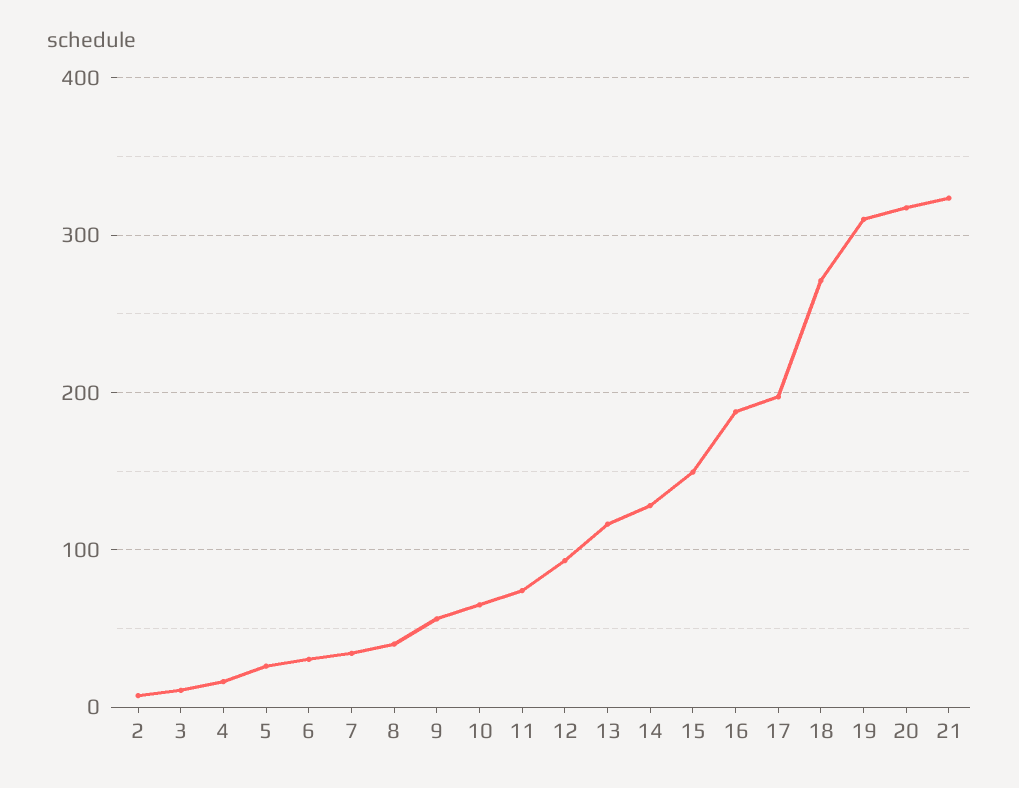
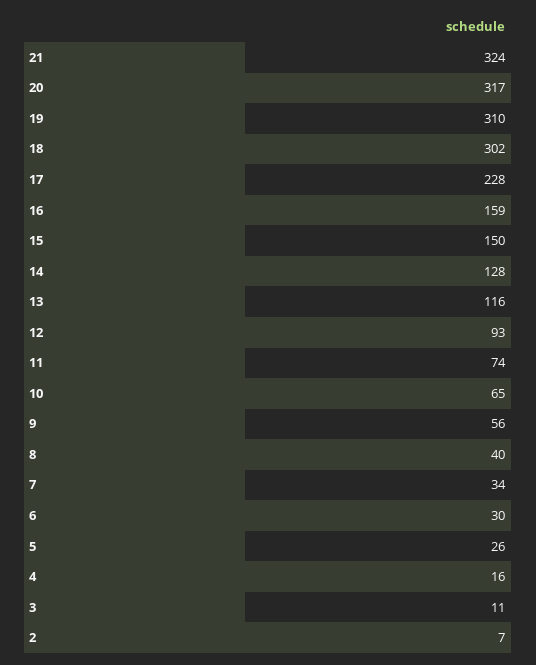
16: 190 -> 159
17: 200 -> 228
18: 270 -> 302

